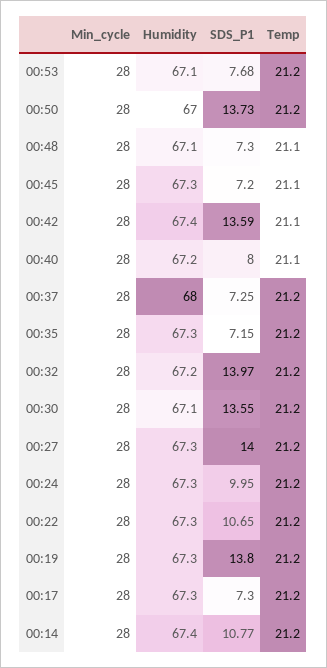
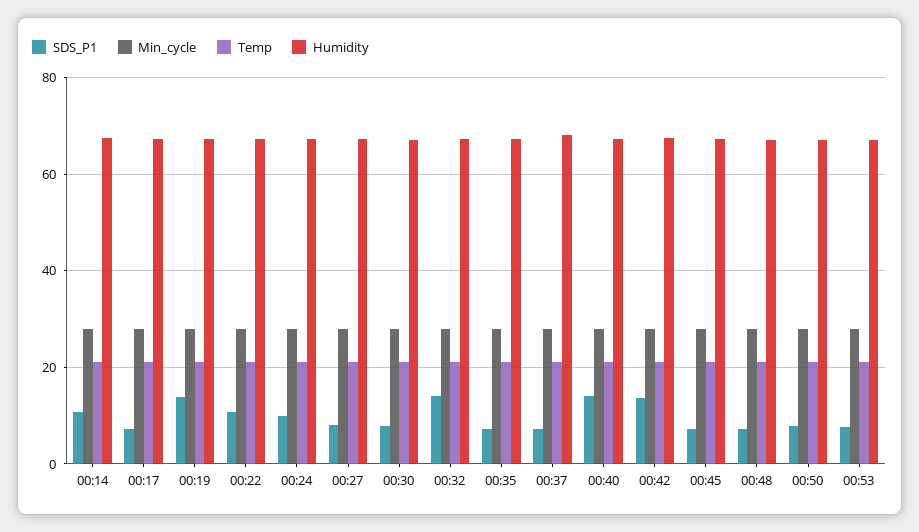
SDS_P1, 00:50: 13.73 -> 8
SDS_P1, 00:40: 8 -> 14
SDS_P1, 00:30: 13.55 -> 8
SDS_P1, 00:27: 14 -> 8

